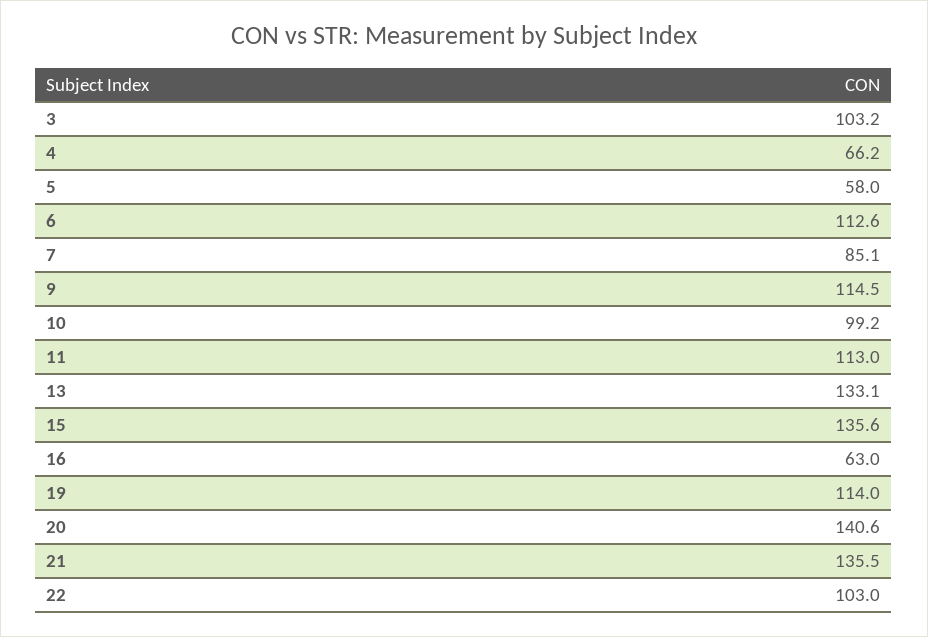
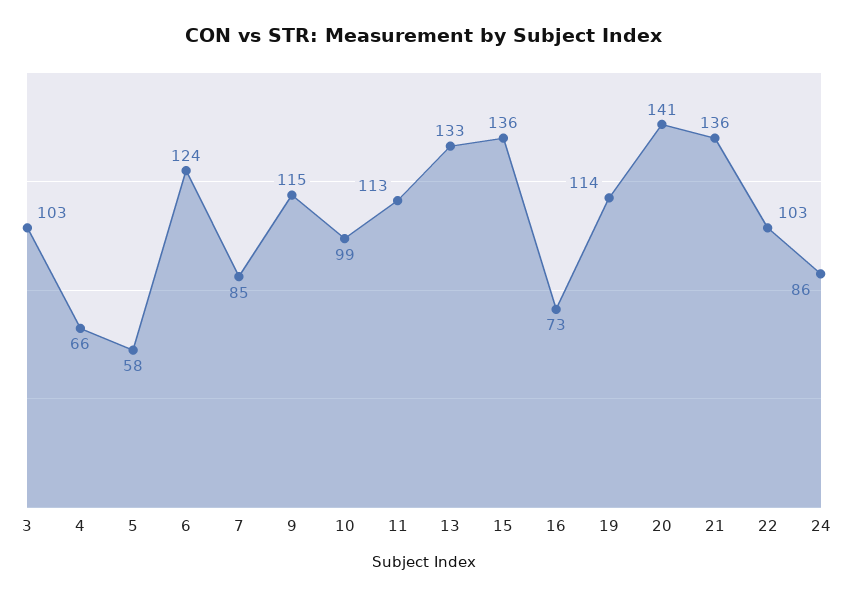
6: 112.6 -> 124
16: 63 -> 73
24: none -> 86

